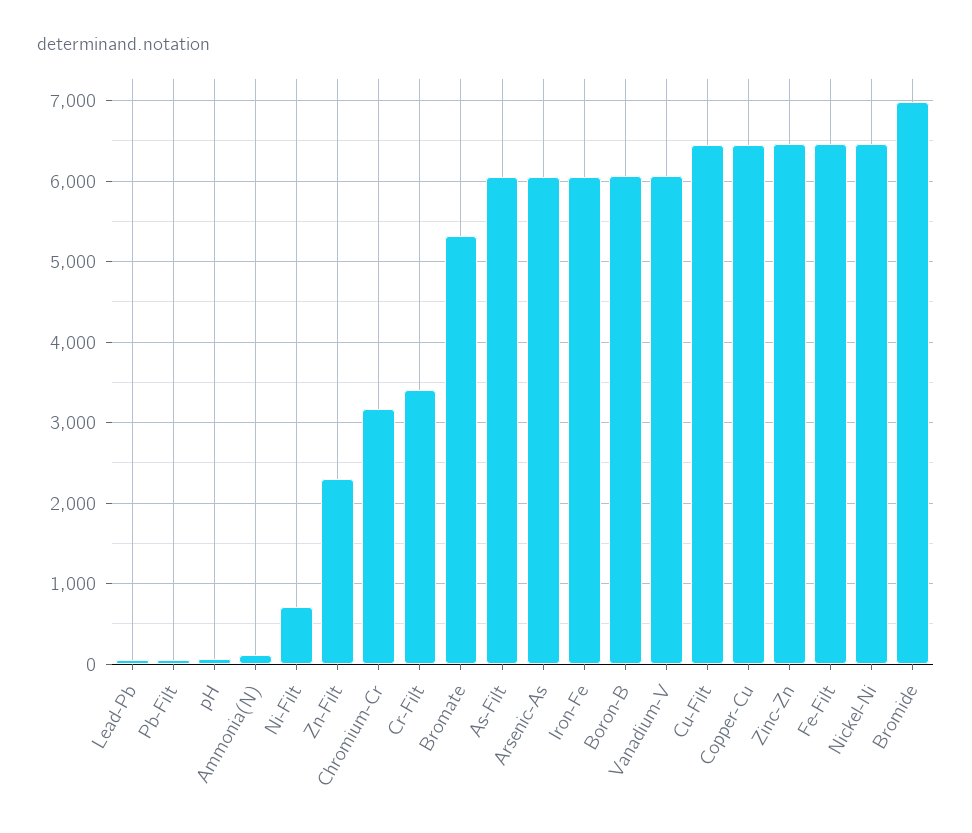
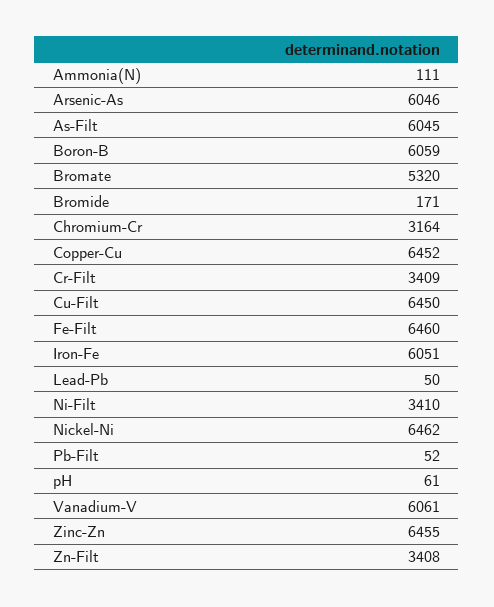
Ni-Filt: 700 -> 3410
Zn-Filt: 2300 -> 3408
Bromide: 7000 -> 171

